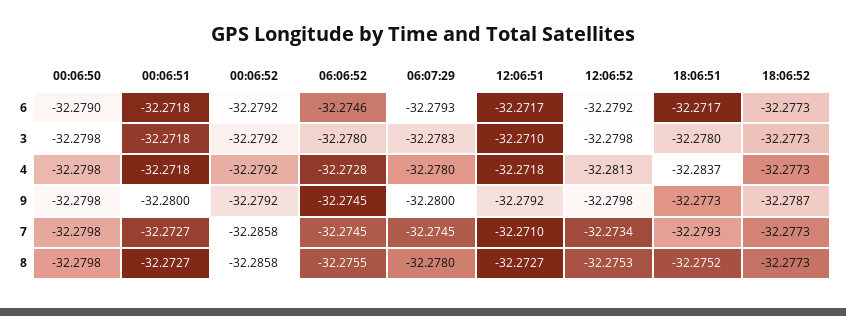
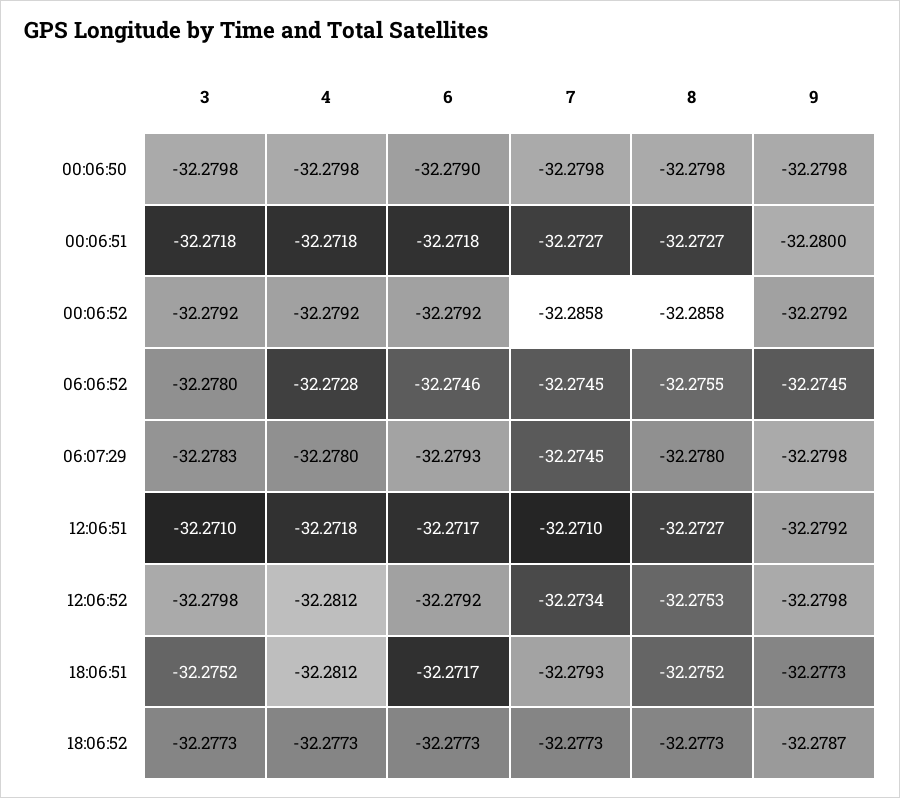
18:06:51, 3: -32.278 -> -32.2752
12:06:52, 4: -32.2813 -> -32.2812
18:06:51, 4: -32.2837 -> -32.2812
06:07:29, 9: -32.28 -> -32.2798

